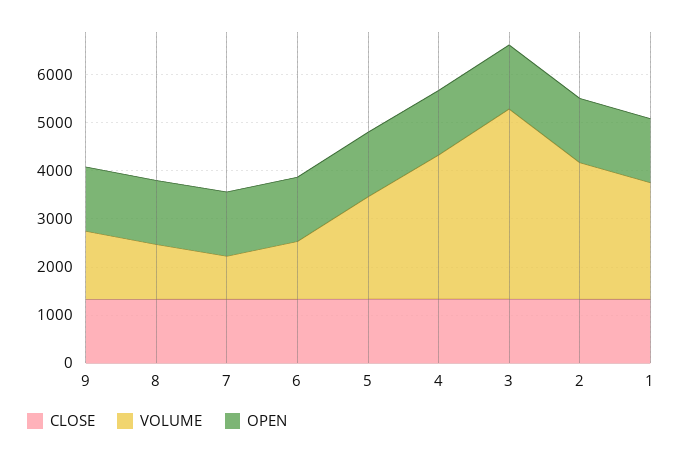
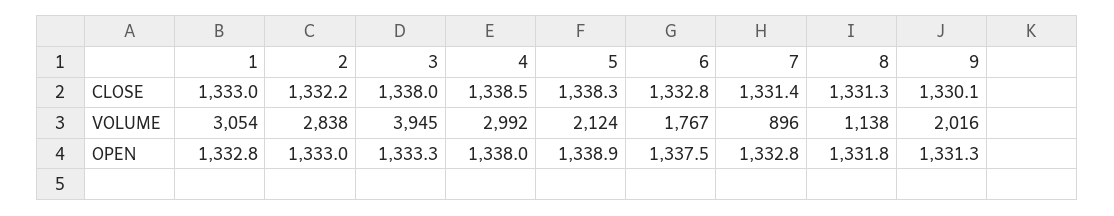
VOLUME, 9: 1400 -> 2016
VOLUME, 6: 1200 -> 1767
VOLUME, 1: 2400 -> 3054

